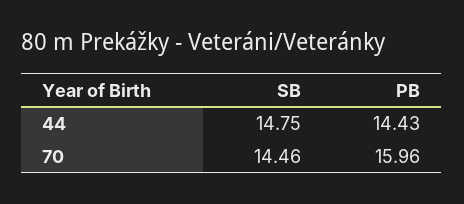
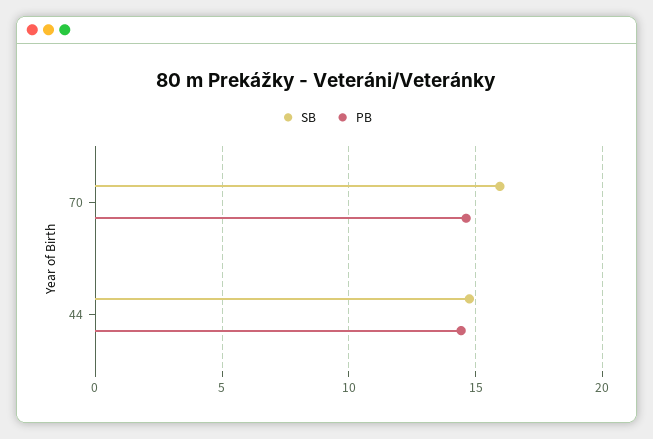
SB, 70: 14.46 -> 16
PB, 70: 15.96 -> 14.5

